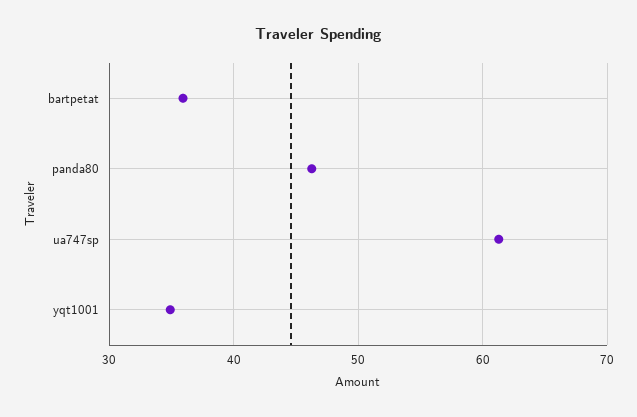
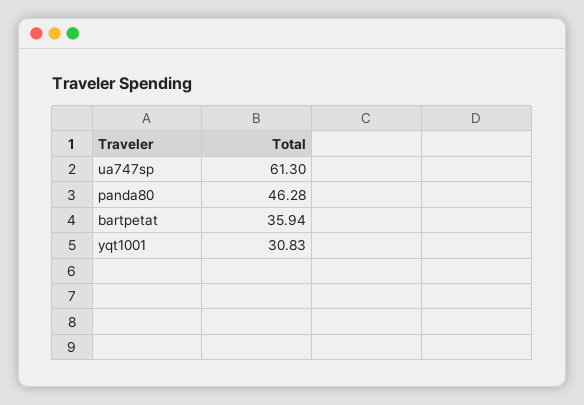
yqt1001: 35 -> 30.83

